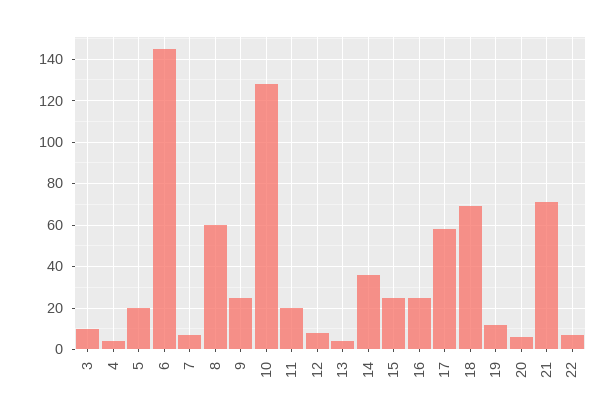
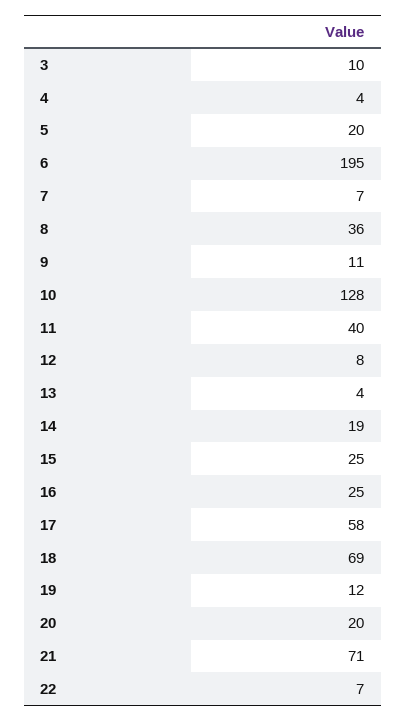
6: 145 -> 195
8: 60 -> 36
9: 25 -> 11
11: 20 -> 40
14: 35 -> 19
20: 5 -> 20

